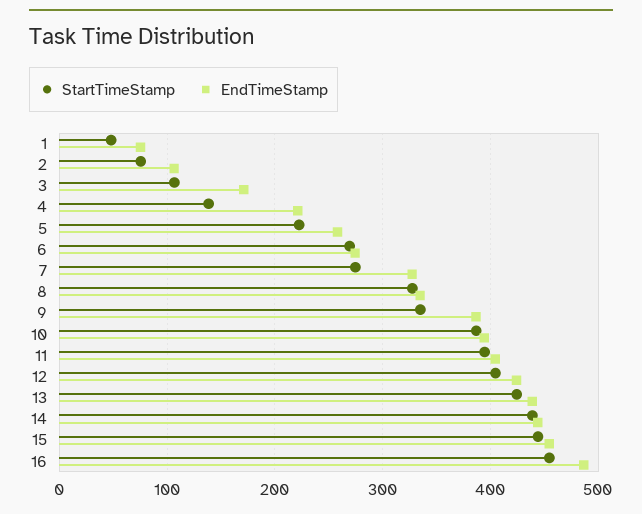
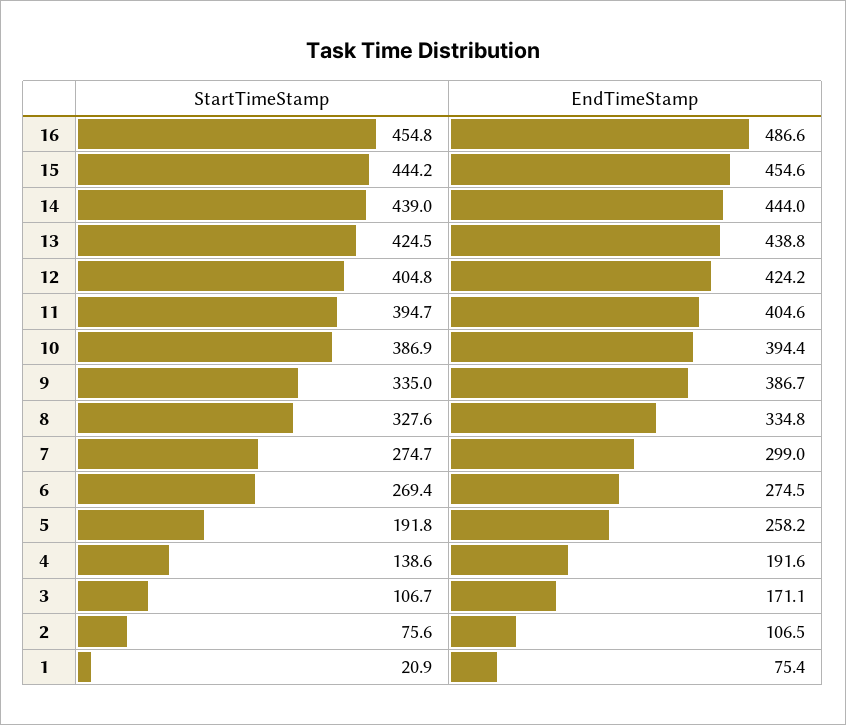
StartTimeStamp, 1: 50 -> 20.9
EndTimeStamp, 4: 220 -> 191.6
StartTimeStamp, 5: 220 -> 191.8
EndTimeStamp, 7: 330 -> 299

